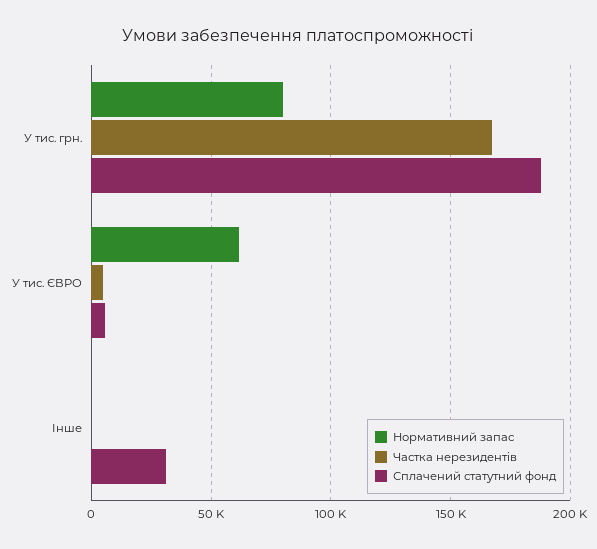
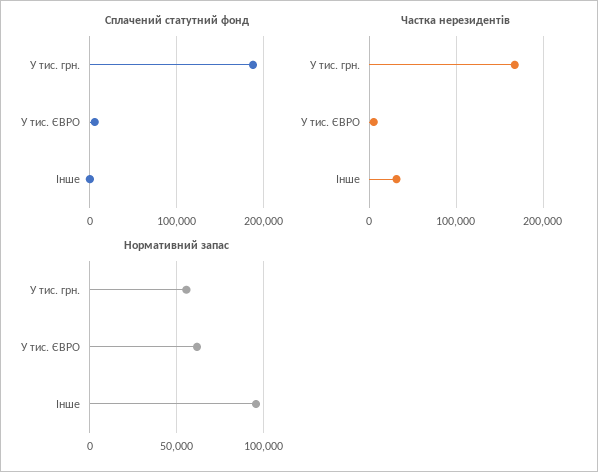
Нормативний запас, У тис. грн.: 80000 -> 55000
Нормативний запас, Інше: 0 -> 95000
Частка нерезидентів, Інше: 0 -> 30000
Сплачений статутний фонд, Інше: 30000 -> 0

